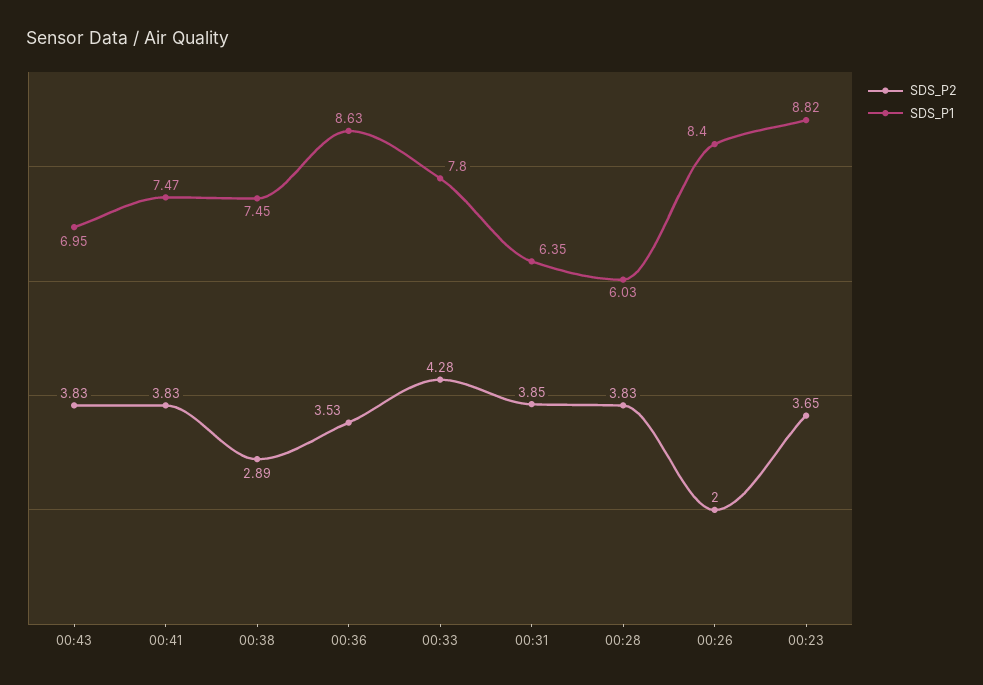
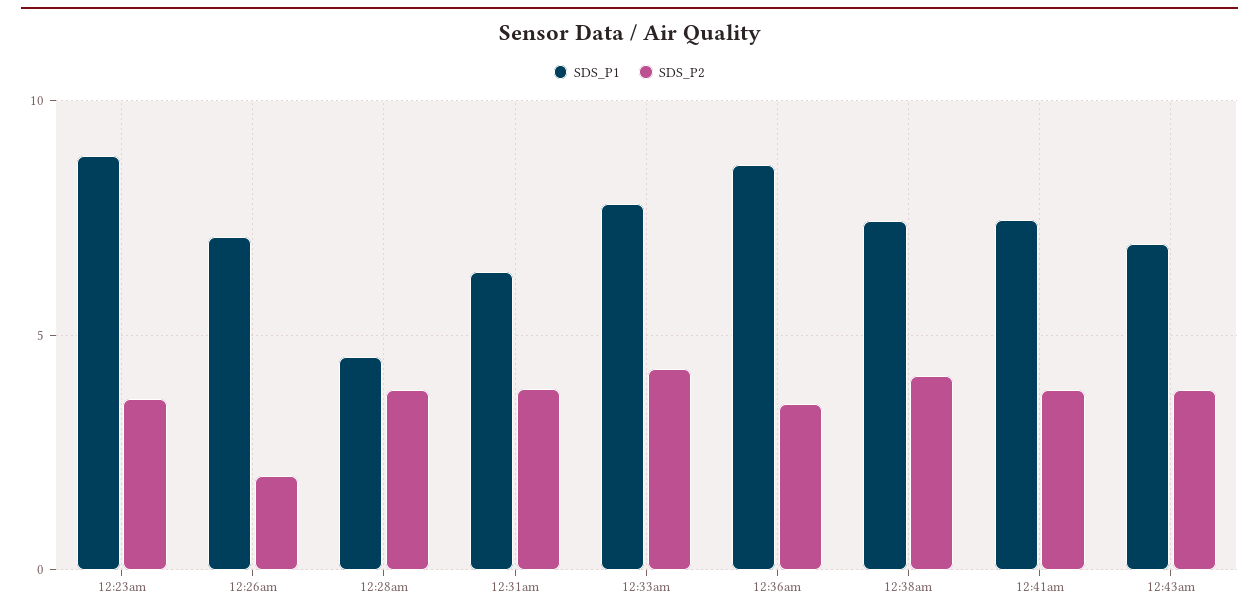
SDS_P2, 00:38: 2.89 -> 4
SDS_P1, 00:28: 6.03 -> 4.5
SDS_P1, 00:26: 8.4 -> 7

